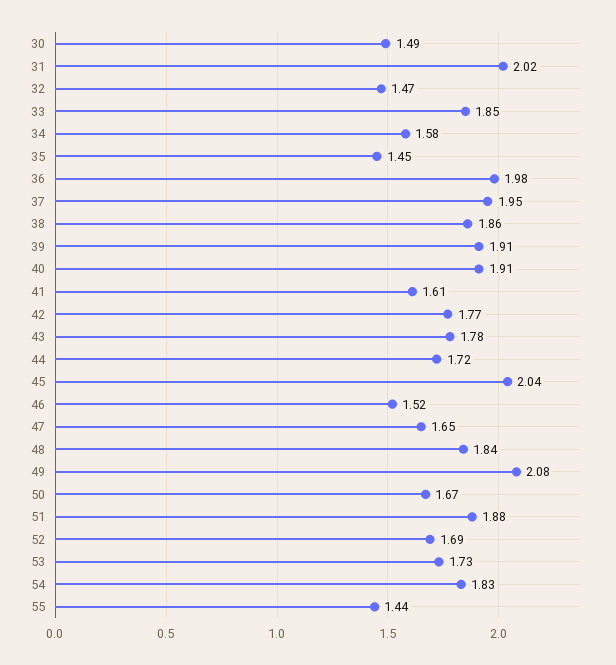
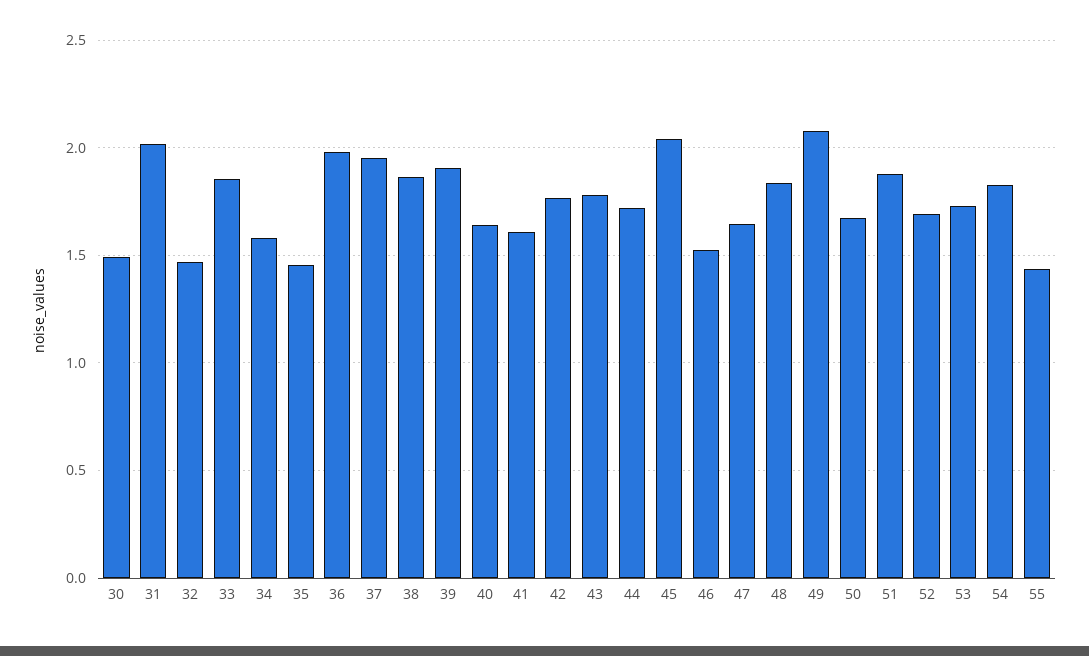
40: 1.91 -> 1.65

